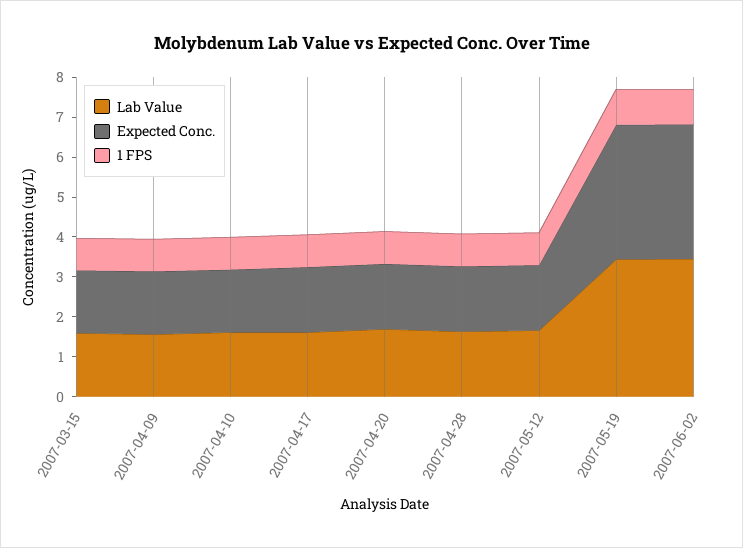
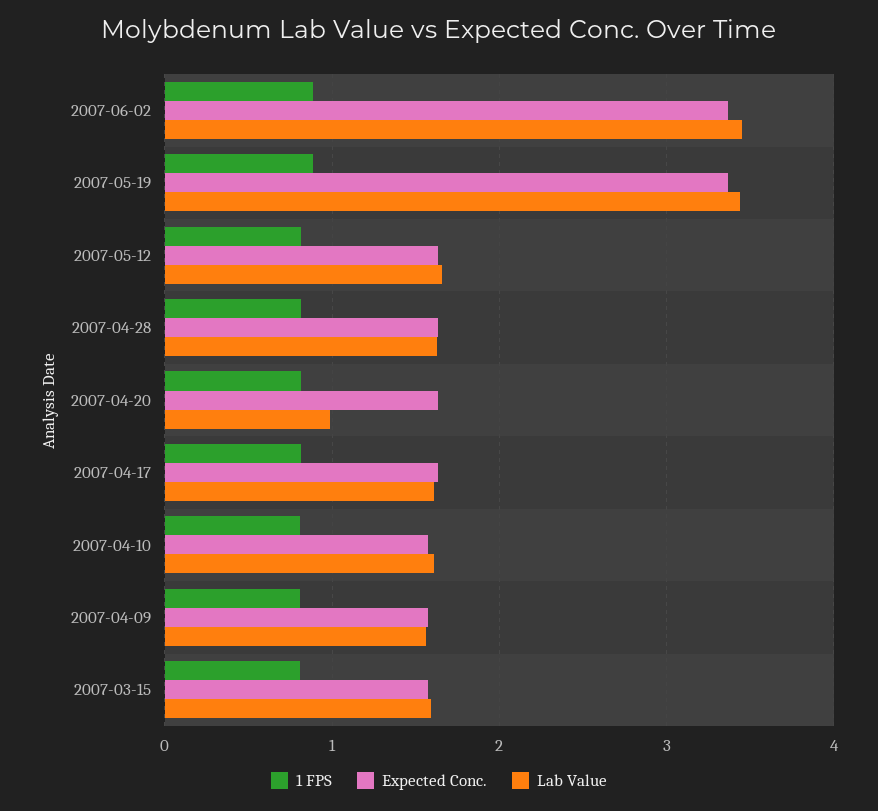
Lab Value, 2007-04-20: 1.75 -> 1

